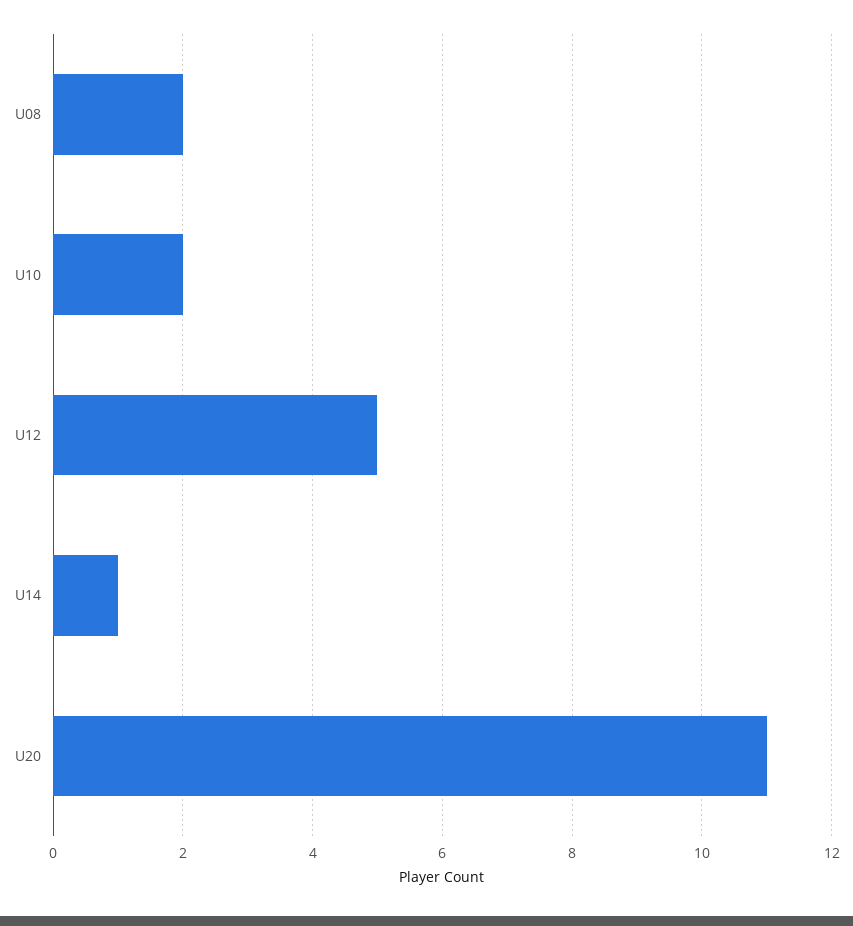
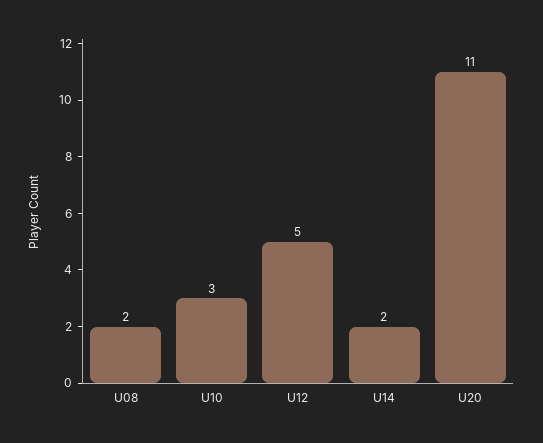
U10: 2 -> 3
U14: 1 -> 2

